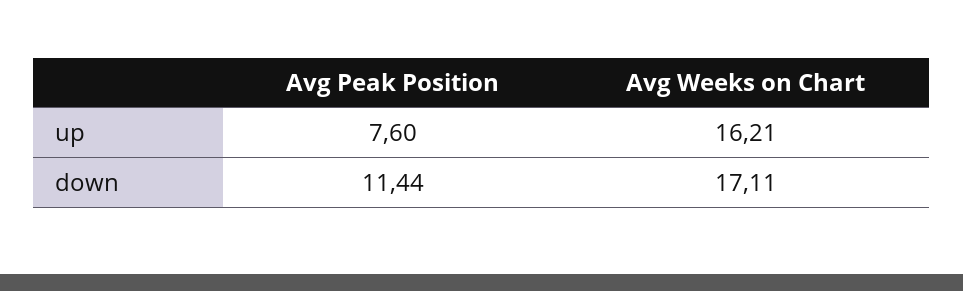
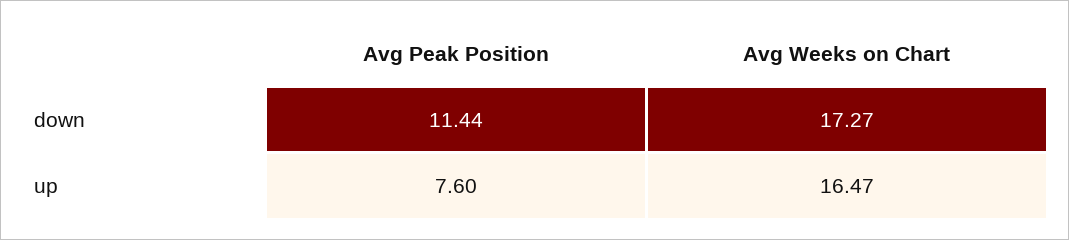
Avg Weeks on Chart, up: 16.21 -> 16.47
Avg Weeks on Chart, down: 17.11 -> 17.27

